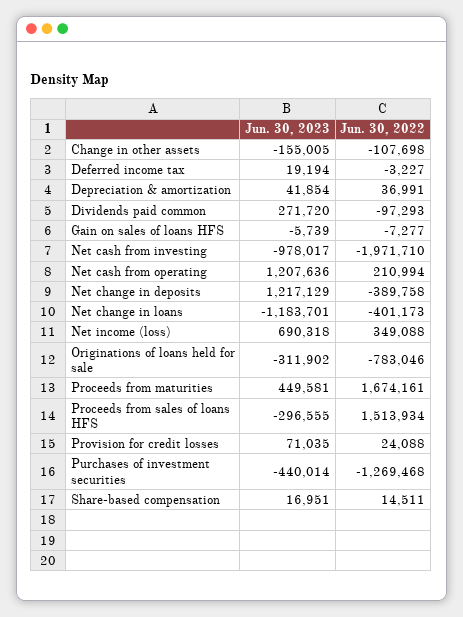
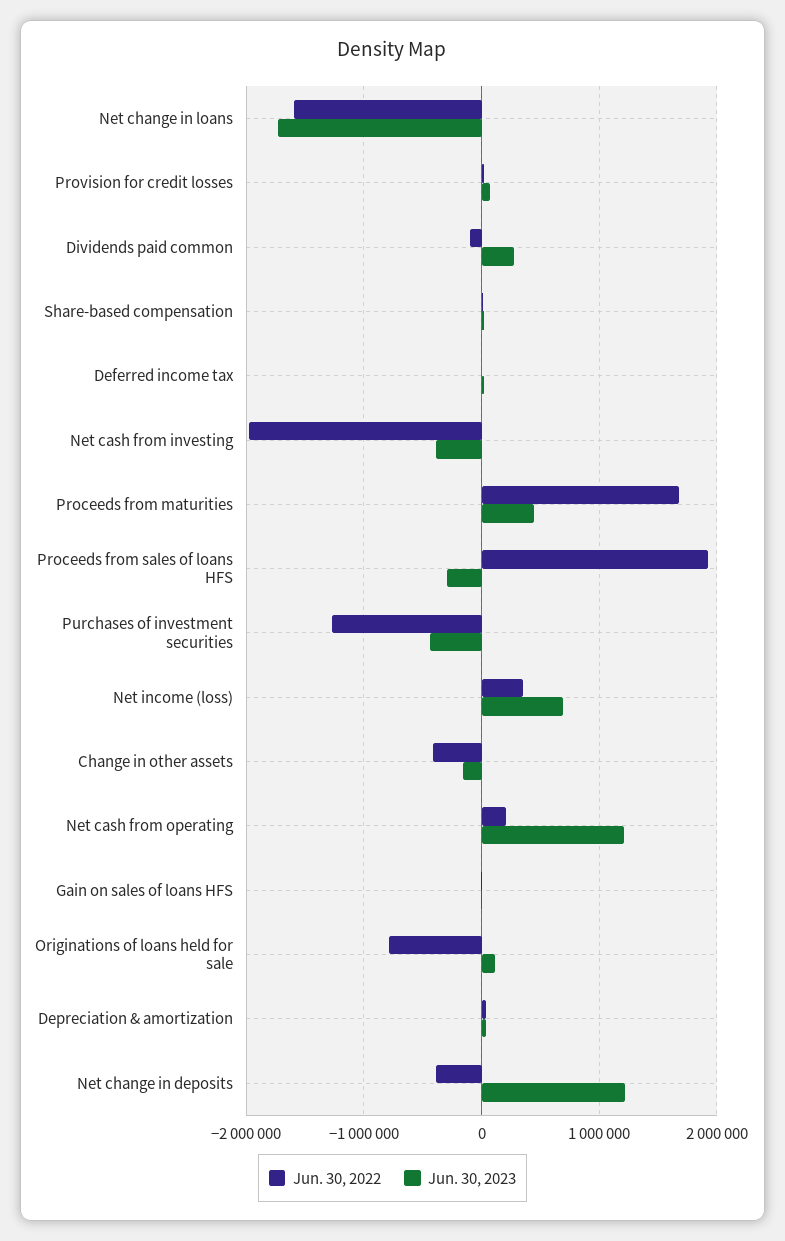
Jun. 30, 2022, Change in other assets: -107698 -> -400000
Jun. 30, 2023, Net cash from investing: -978017 -> -400000
Jun. 30, 2023, Net change in loans: -1183701 -> -1700000
Jun. 30, 2022, Net change in loans: -401173 -> -1600000
Jun. 30, 2023, Originations of loans held for sale: -311902 -> 100000
Jun. 30, 2022, Proceeds from sales of loans HFS: 1513934 -> 1900000

